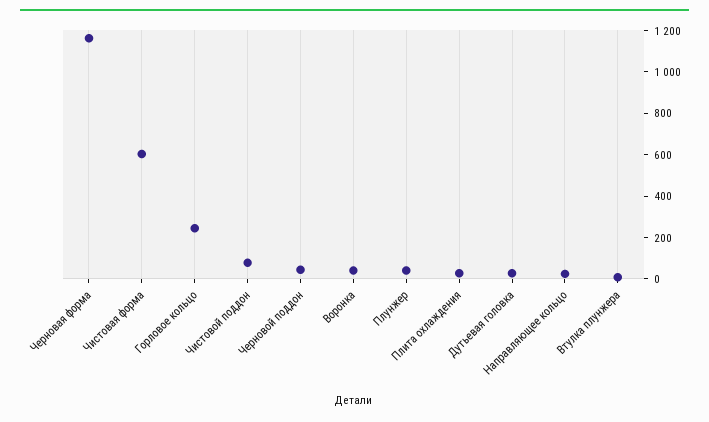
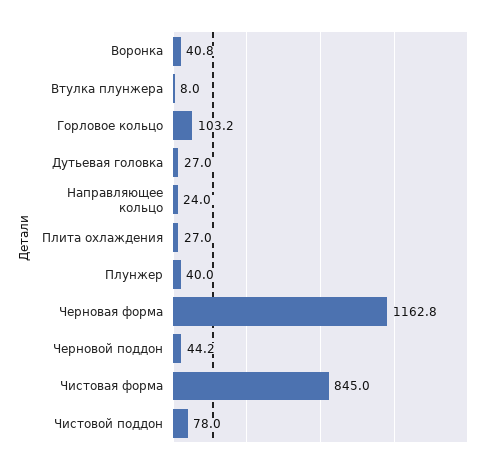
Чистовая форма: 600 -> 845
Горловое кольцо: 250 -> 103.2

